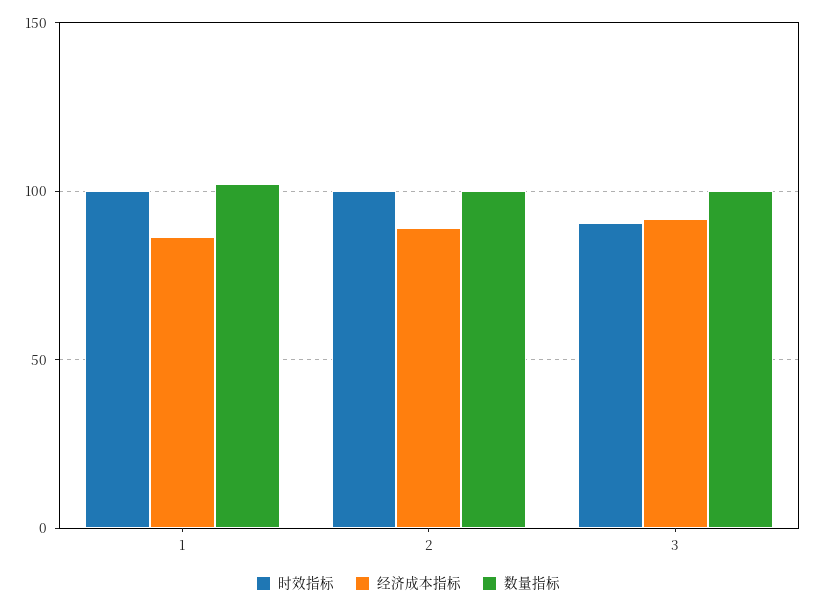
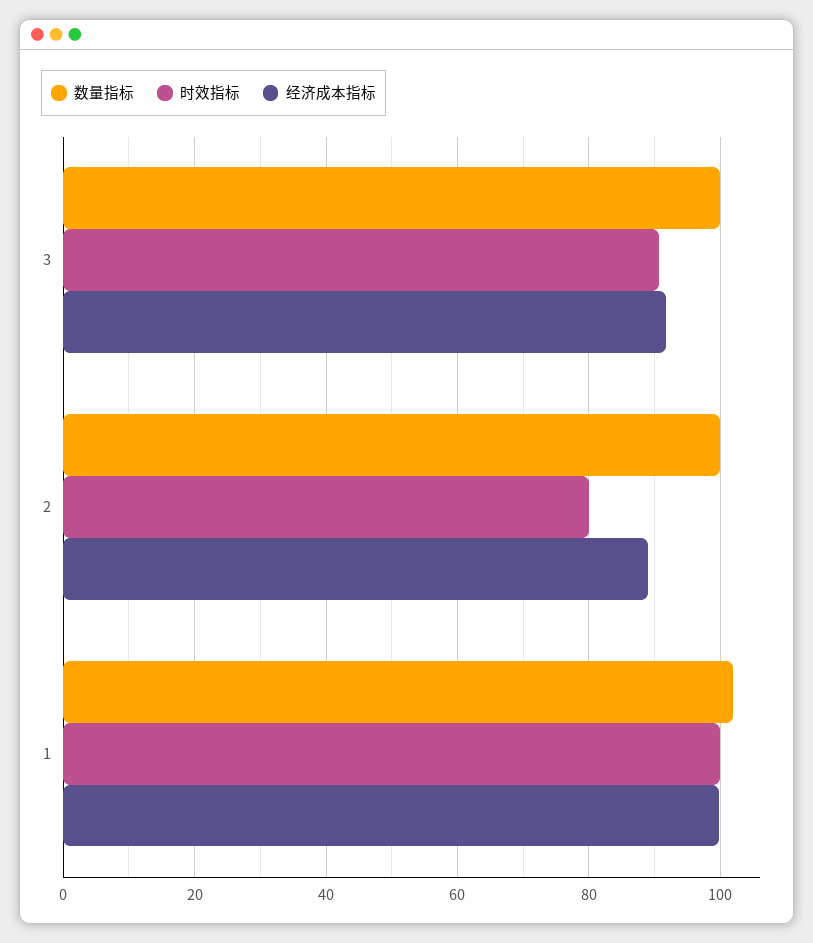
经济成本指标, 1: 85 -> 100
时效指标, 2: 100 -> 80

